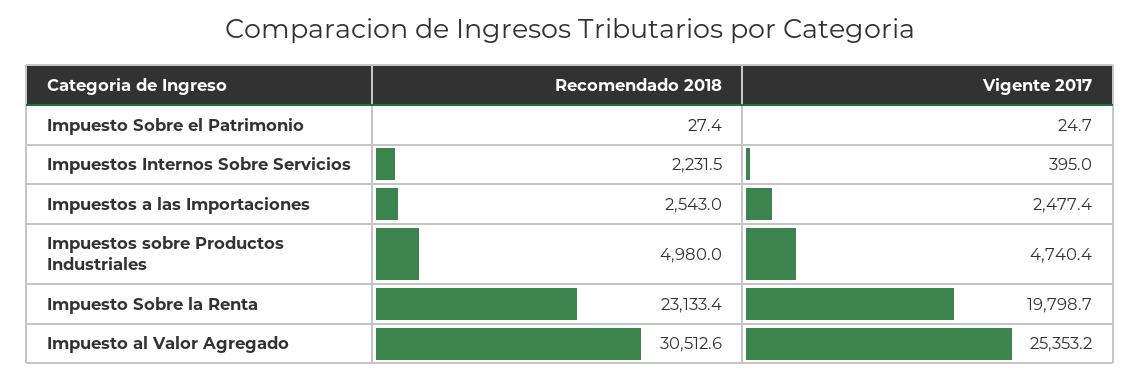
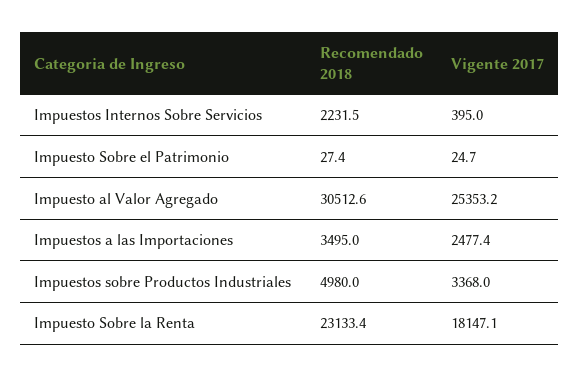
Recomendado 2018, Impuestos a las Importaciones: 2543 -> 3495
Vigente 2017, Impuestos sobre Productos Industriales: 4740.4 -> 3368
Vigente 2017, Impuesto Sobre la Renta: 19798.7 -> 18147.1

